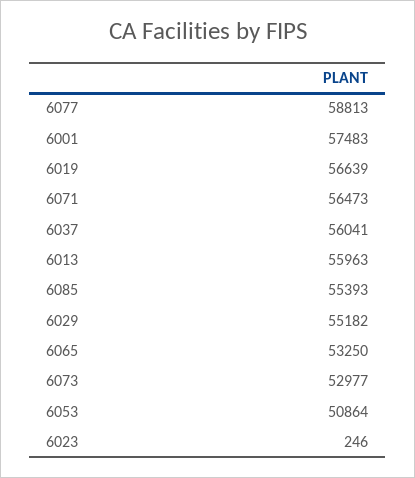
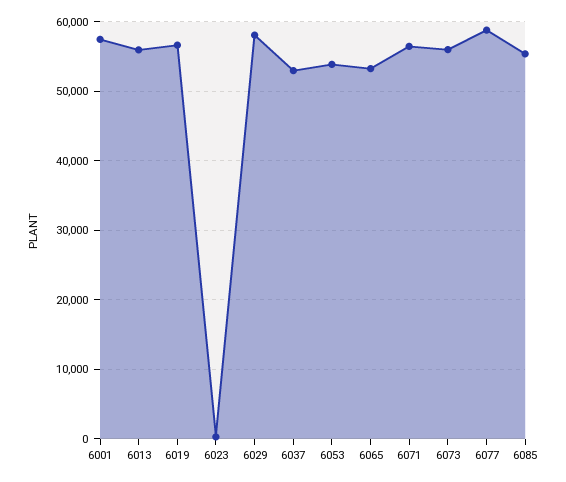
6037: 56041 -> 53000
6029: 55182 -> 58000
6073: 52977 -> 56000
6053: 50864 -> 54000

